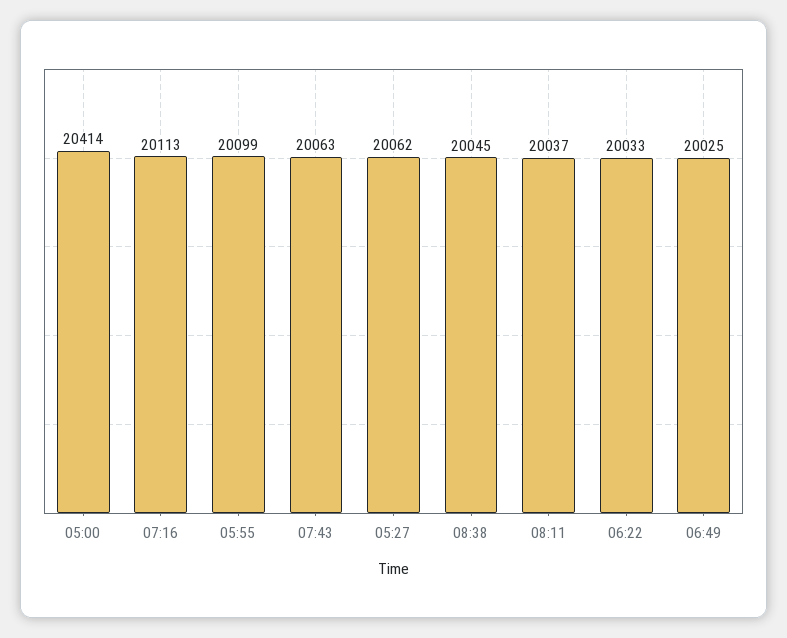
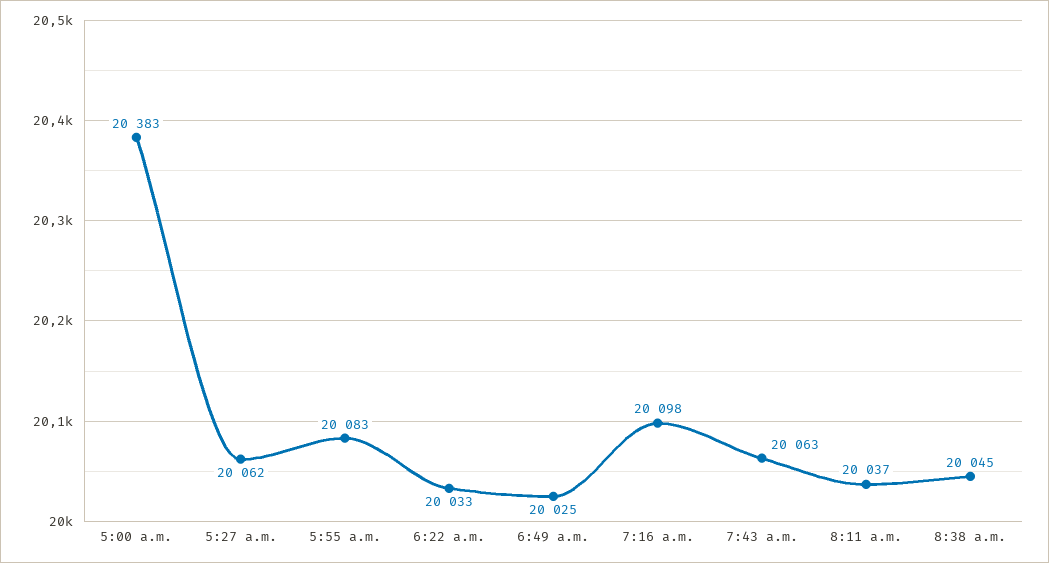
05:00: 20414 -> 20383
07:16: 20113 -> 20098
05:55: 20099 -> 20083

